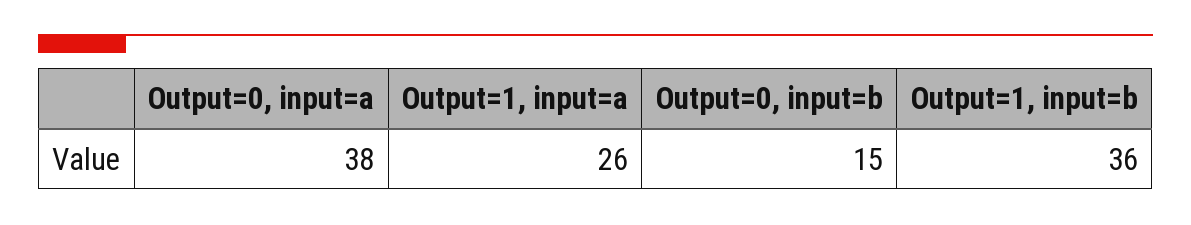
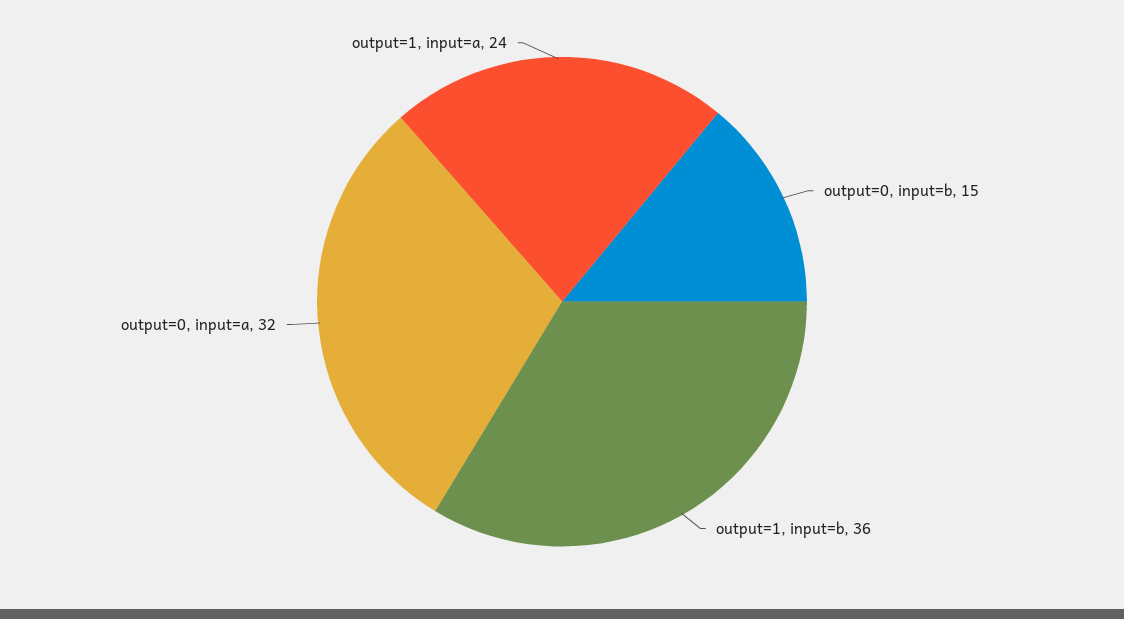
Output=0, input=a: 38 -> 32
Output=1, input=a: 26 -> 24

